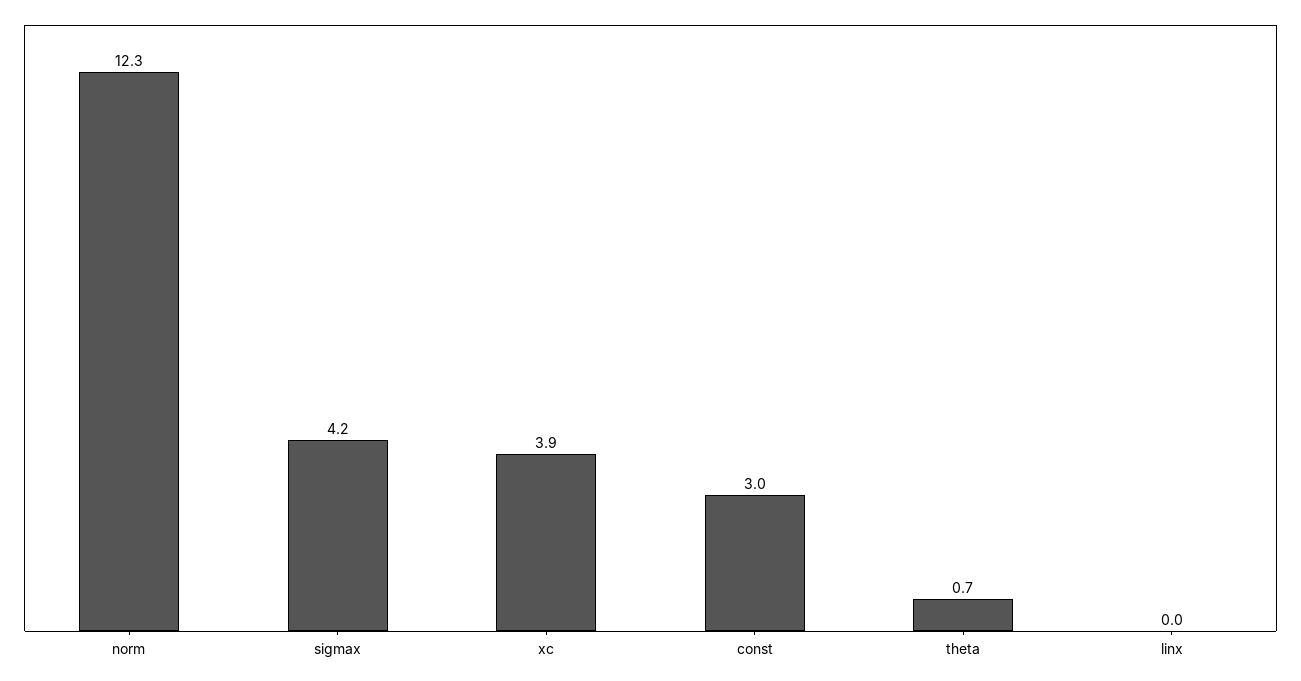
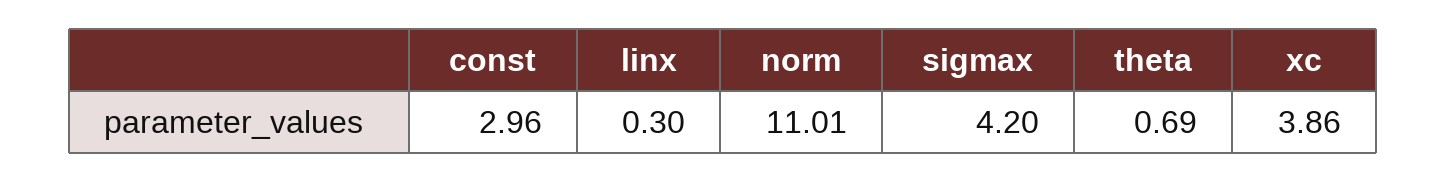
norm: 12.3 -> 11.01
linx: 0 -> 0.3

